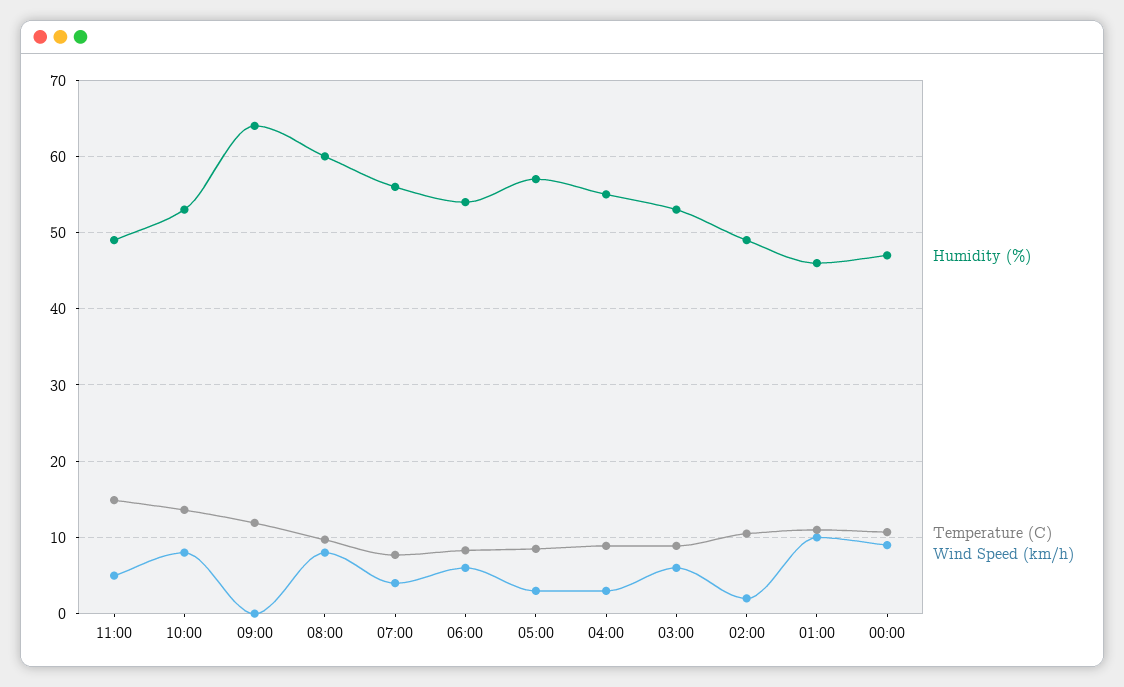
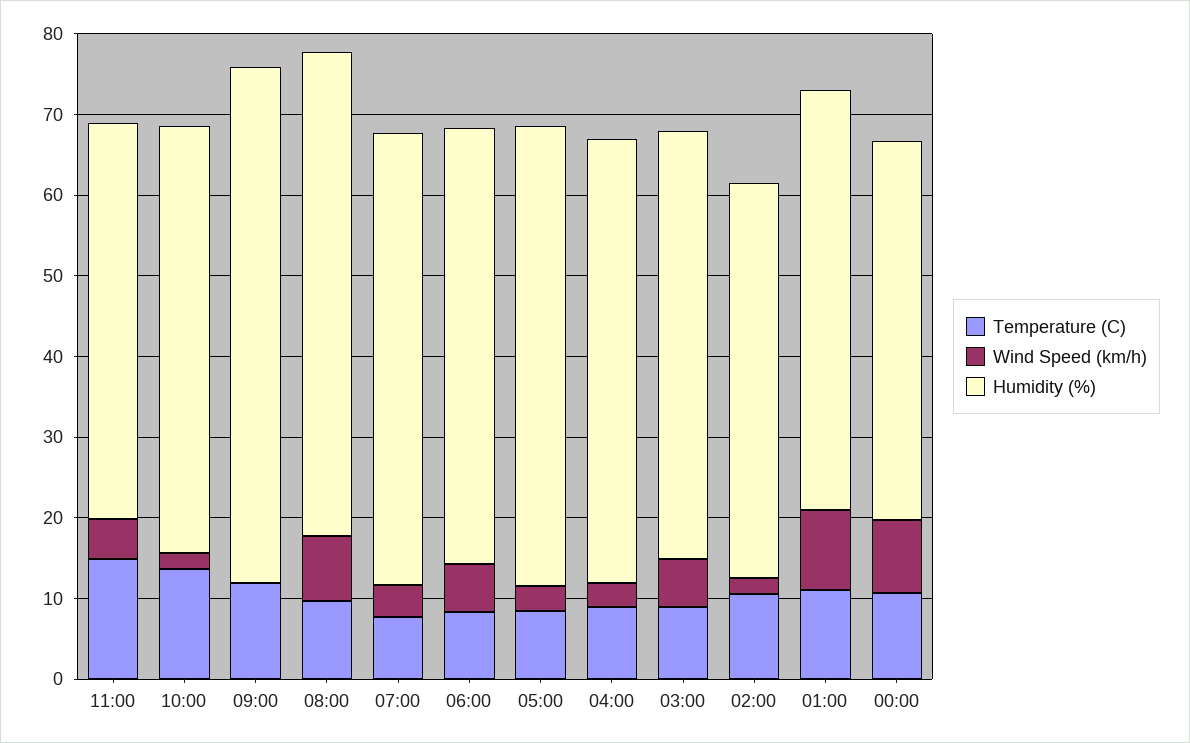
Wind Speed (km/h), 10:00: 8 -> 2
Humidity (%), 01:00: 46 -> 52

